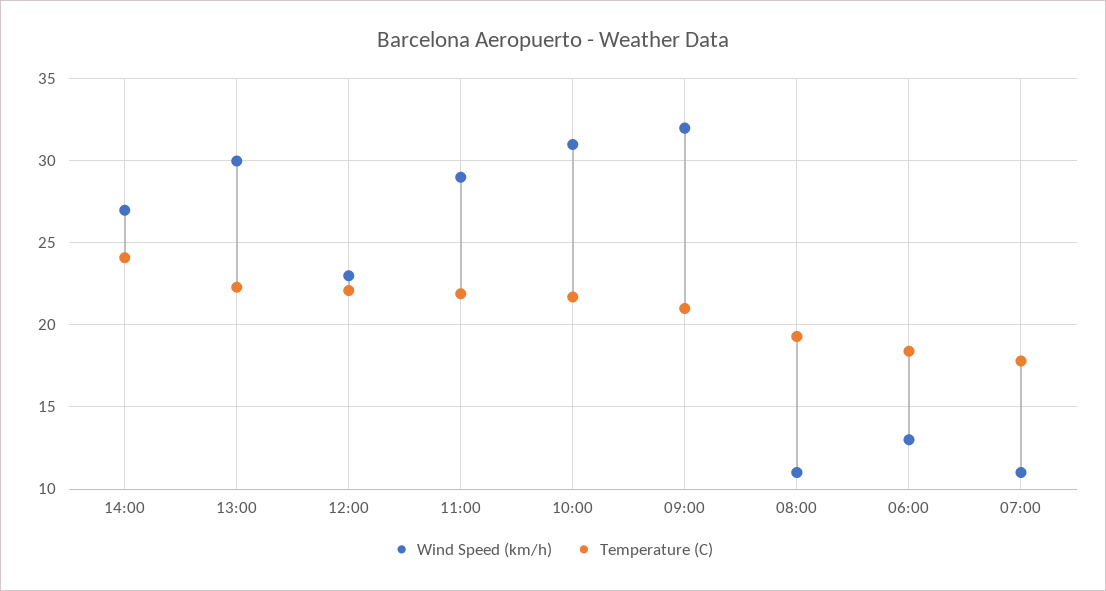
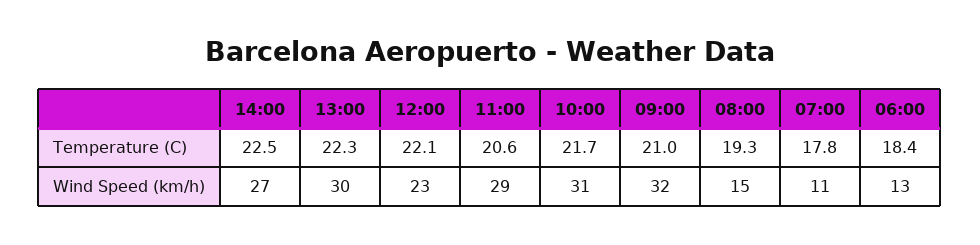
Temperature (C), 14:00: 24 -> 22.5
Temperature (C), 11:00: 22 -> 20.6
Wind Speed (km/h), 08:00: 11 -> 15

